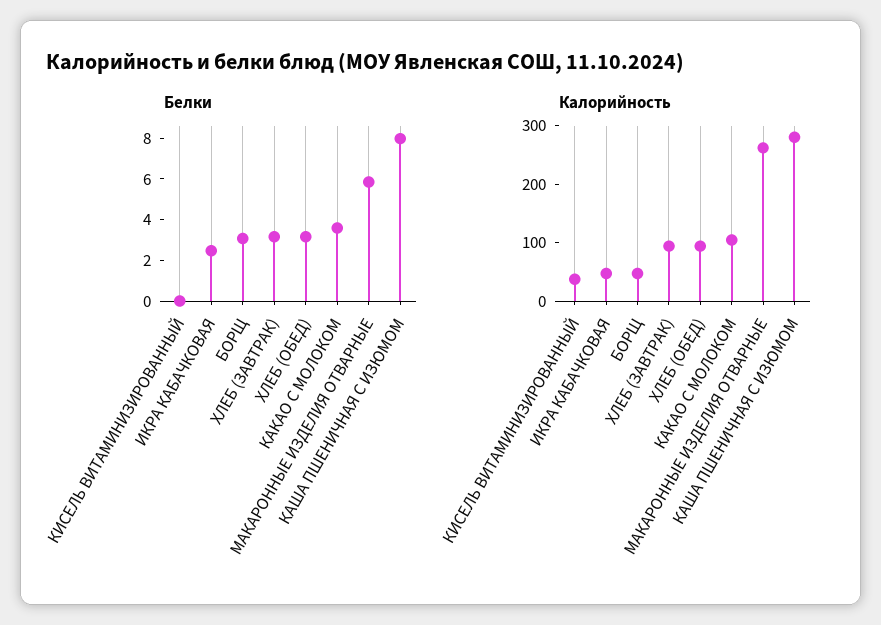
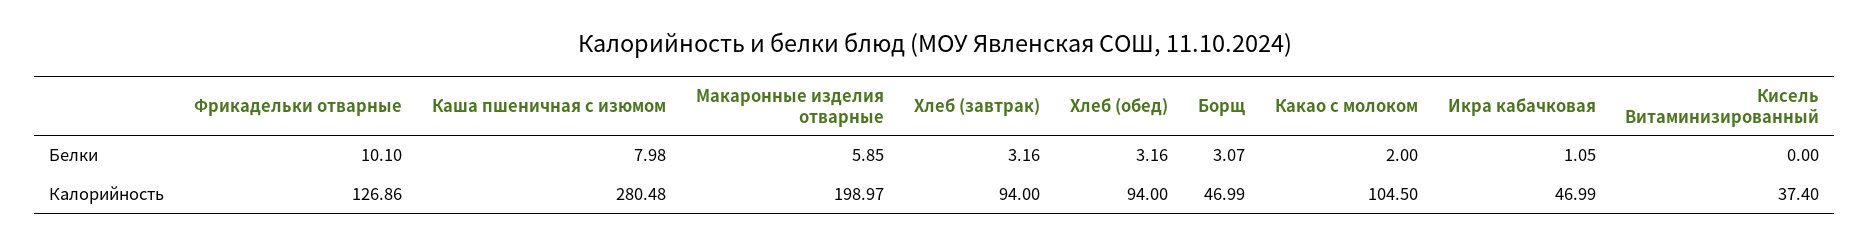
Белки, ИКРА КАБАЧКОВАЯ: 2.5 -> 1.05
Белки, КАКАО С МОЛОКОМ: 3.5 -> 2
Калорийность, МАКАРОННЫЕ ИЗДЕЛИЯ ОТВАРНЫЕ: 260 -> 198.97
Белки, Фрикадельки отварные: none -> 10.1
Калорийность, Фрикадельки отварные: none -> 126.86

